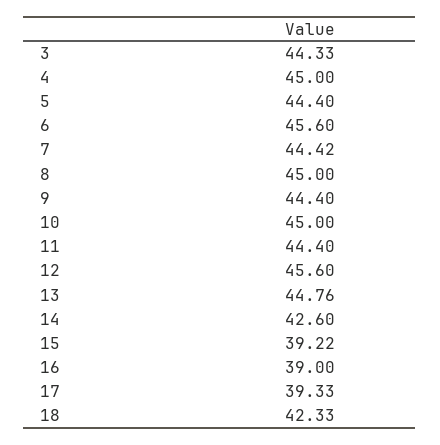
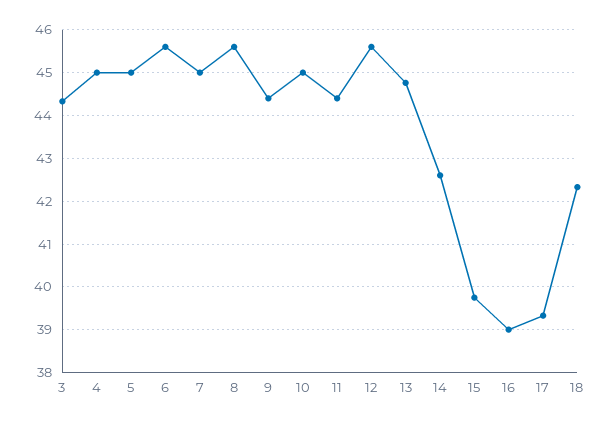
5: 44.4 -> 45
7: 44.42 -> 45
8: 45 -> 45.6
15: 39.22 -> 39.8

